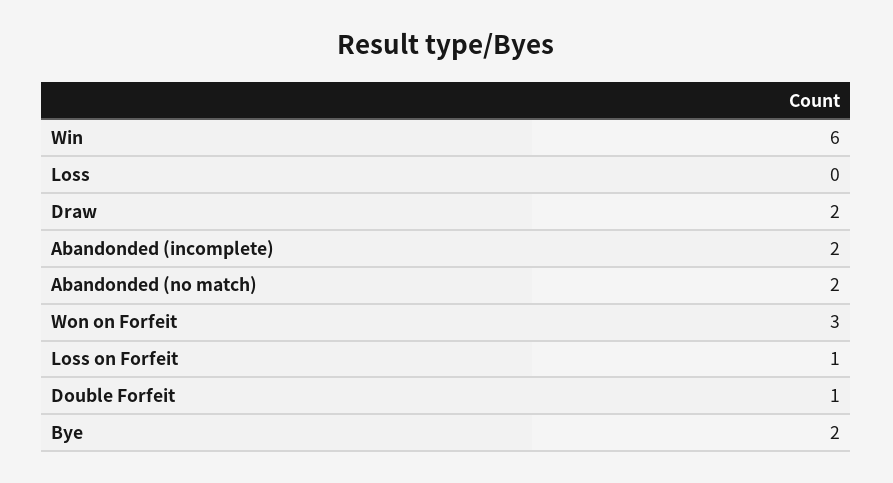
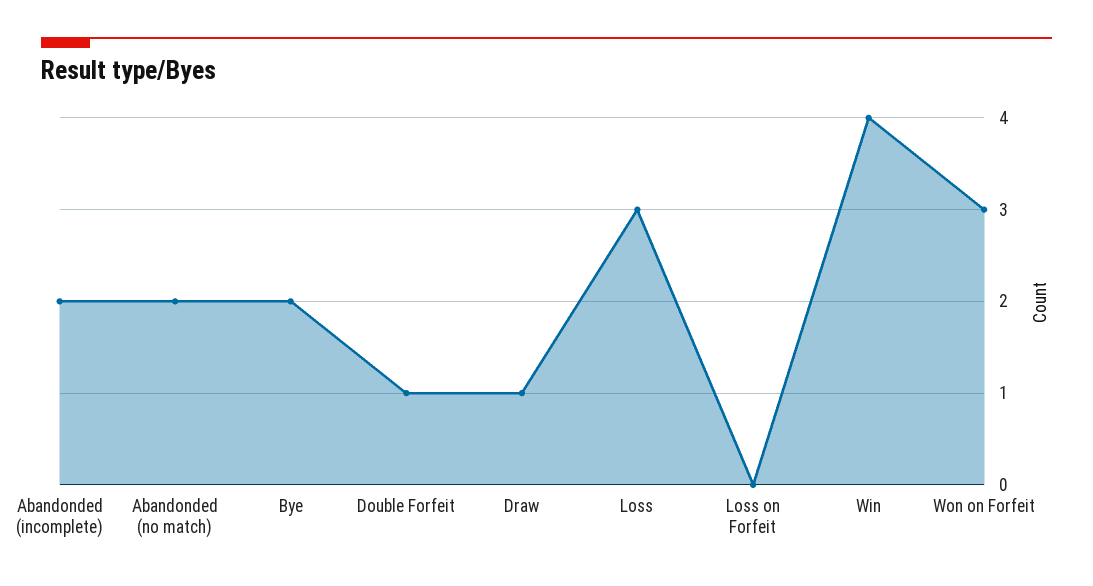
Win: 6 -> 4
Loss: 0 -> 3
Draw: 2 -> 1
Loss on Forfeit: 1 -> 0

